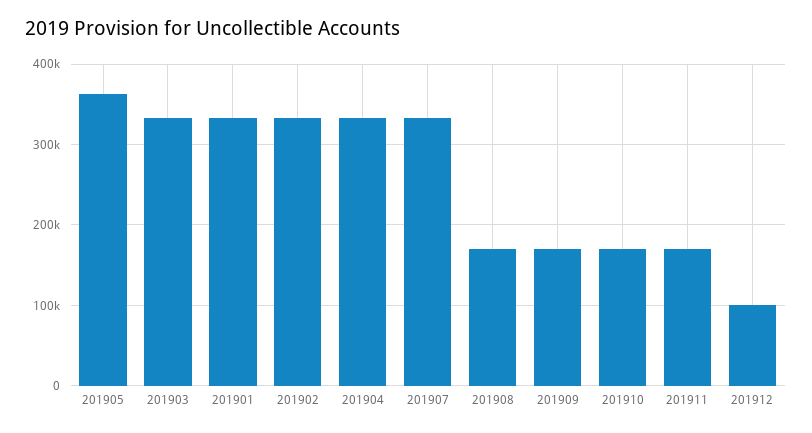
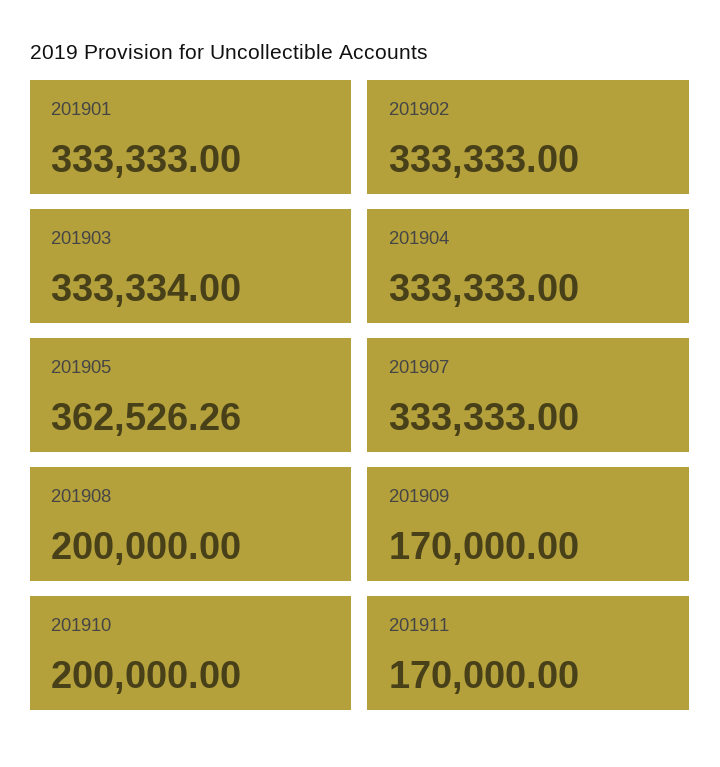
201908: 170000 -> 200000
201910: 170000 -> 200000
201912: 100000 -> none

